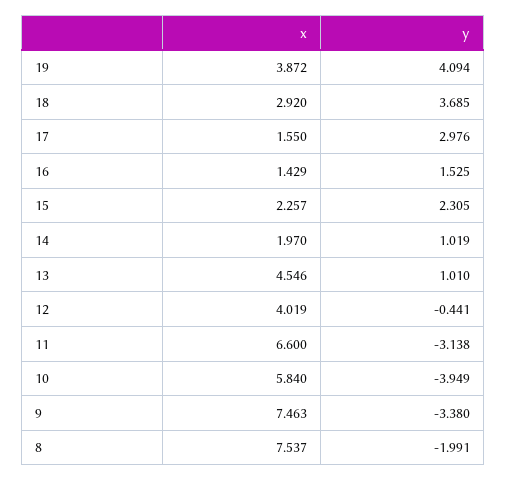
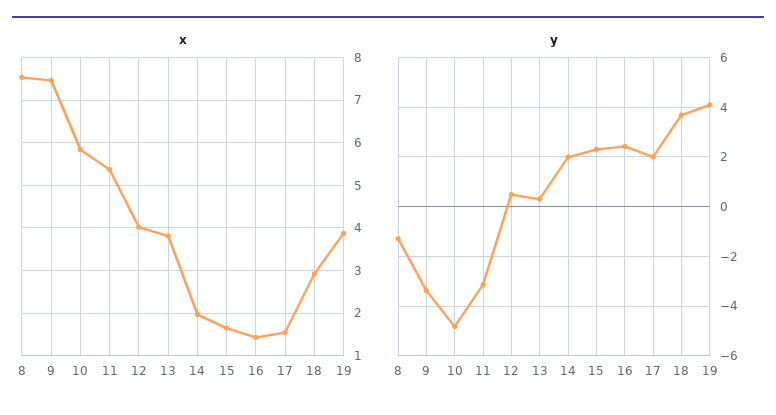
y, 17: 2.976 -> 2
y, 16: 1.525 -> 2.5
x, 15: 2.257 -> 1.6
y, 14: 1.019 -> 2
x, 13: 4.546 -> 3.8
y, 13: 1.01 -> 0.25
y, 12: -0.441 -> 0.5
x, 11: 6.6 -> 5.4
y, 10: -3.949 -> -4.75
y, 8: -1.991 -> -1.25

